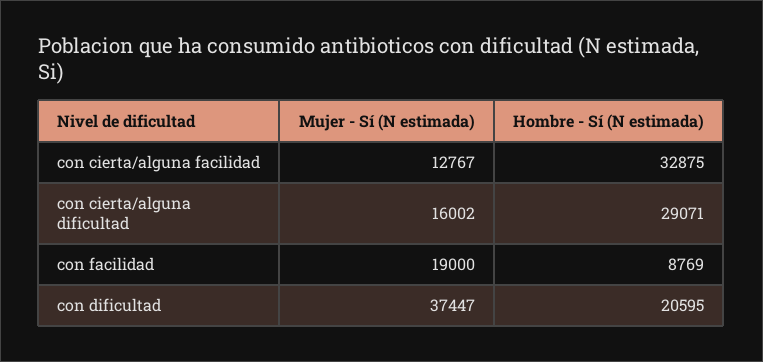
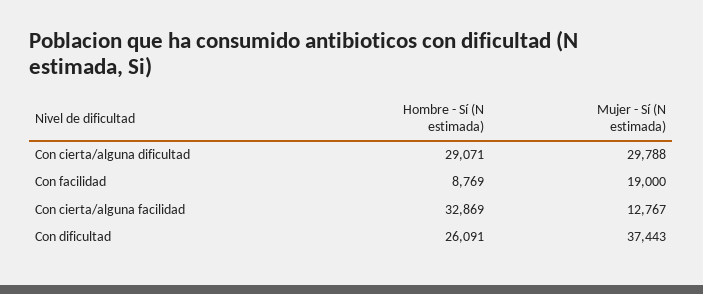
Hombre - Sí (N estimada), con cierta/alguna facilidad: 32875 -> 32869
Mujer - Sí (N estimada), con cierta/alguna dificultad: 16002 -> 29788
Mujer - Sí (N estimada), con dificultad: 37447 -> 37443
Hombre - Sí (N estimada), con dificultad: 20595 -> 26091

